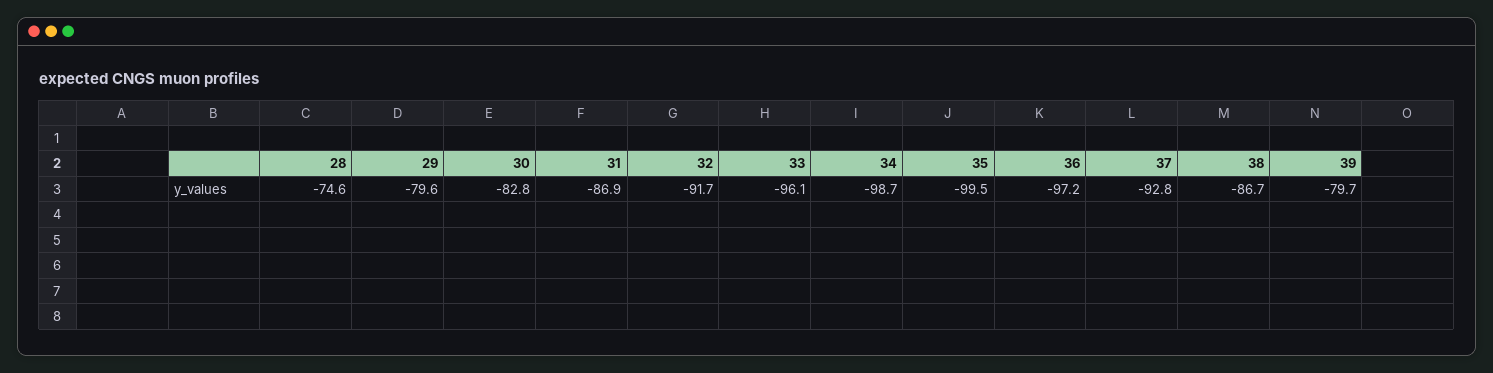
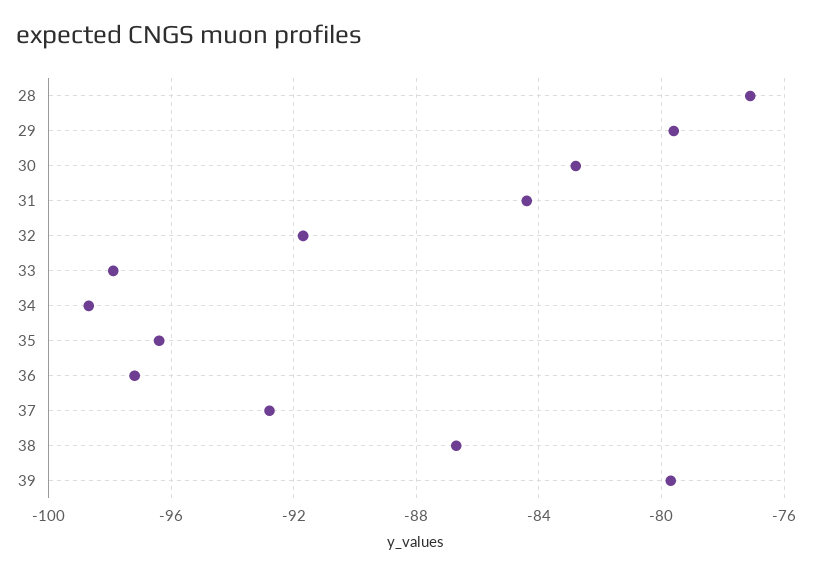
28: -74.6 -> -77
31: -86.9 -> -84.5
33: -96.1 -> -98
35: -99.5 -> -96.5

